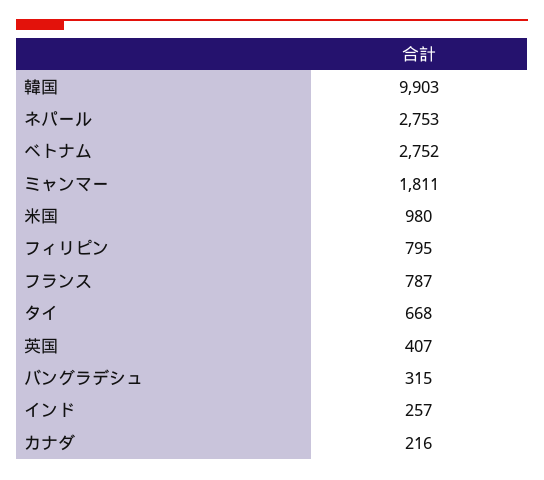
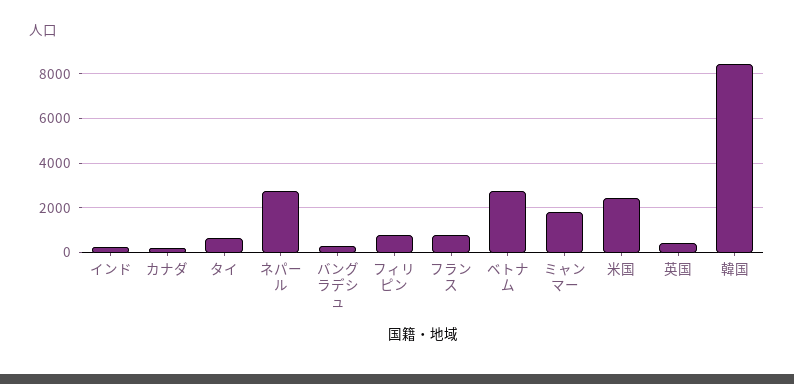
韓国: 9903 -> 8500
米国: 980 -> 2500

